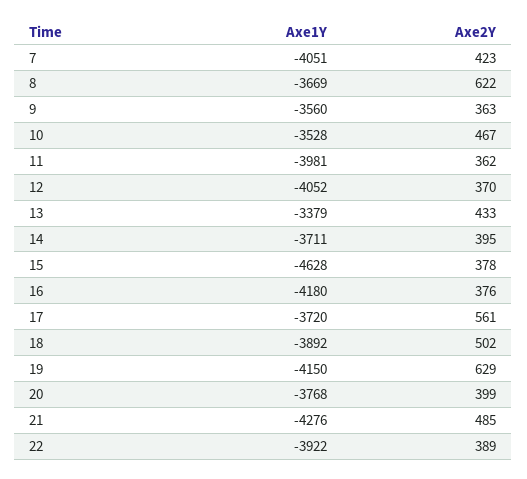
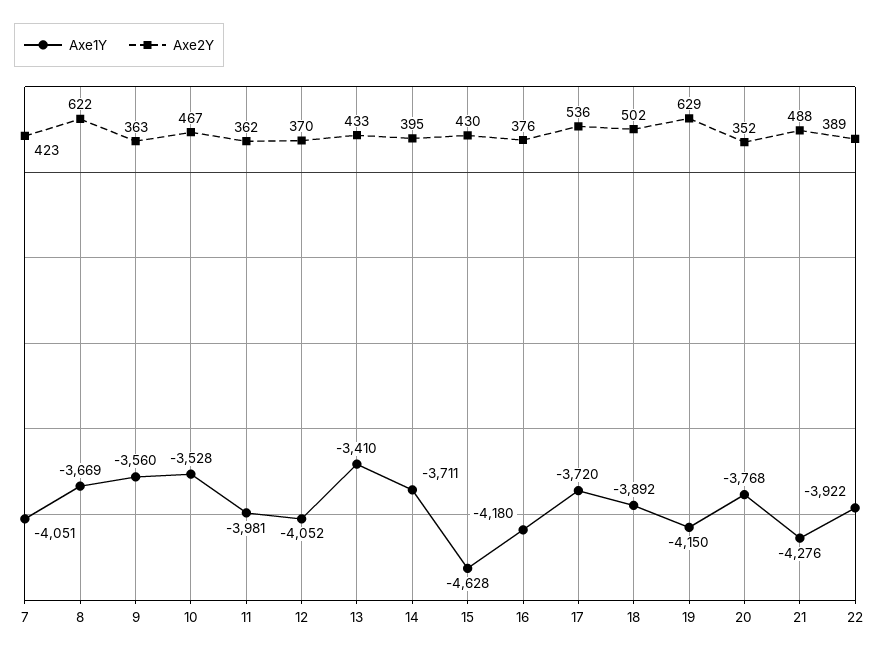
Axe1Y, 13: -3379 -> -3410
Axe2Y, 15: 378 -> 430
Axe2Y, 17: 561 -> 536
Axe2Y, 20: 399 -> 352
Axe2Y, 21: 485 -> 488

